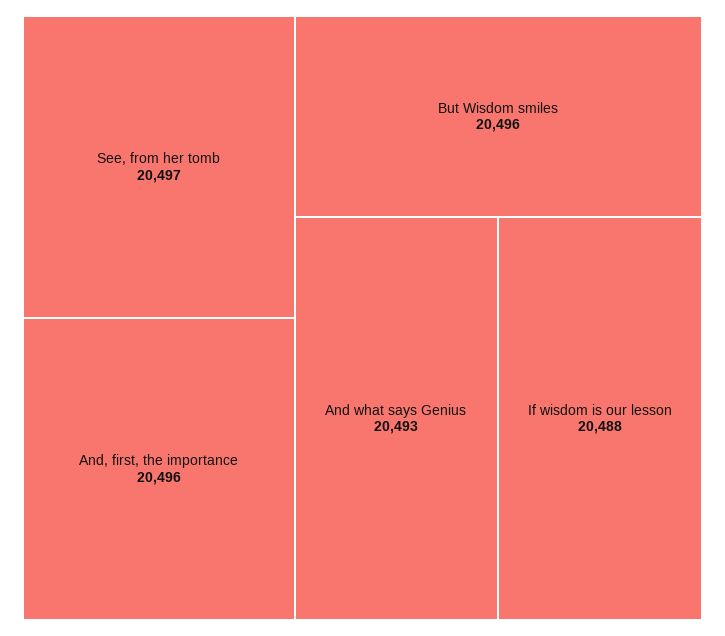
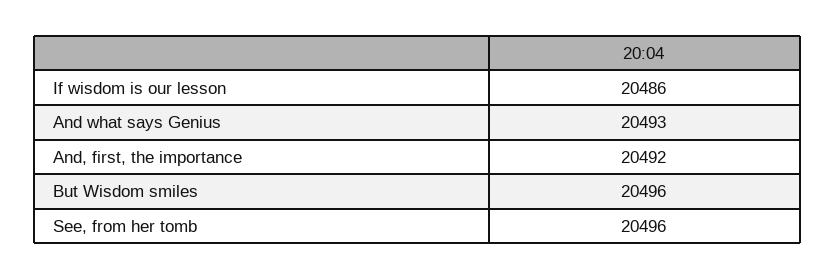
See, from her tomb: 20497 -> 20496
And, first, the importance: 20496 -> 20492
If wisdom is our lesson: 20488 -> 20486

